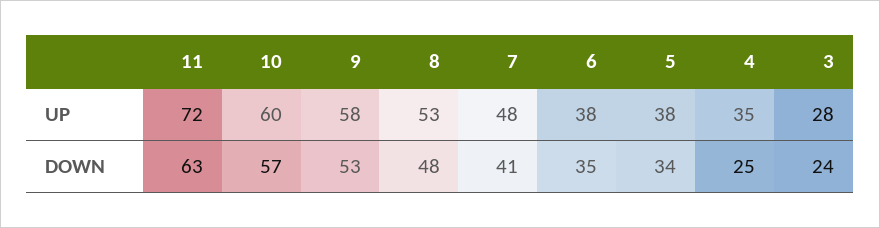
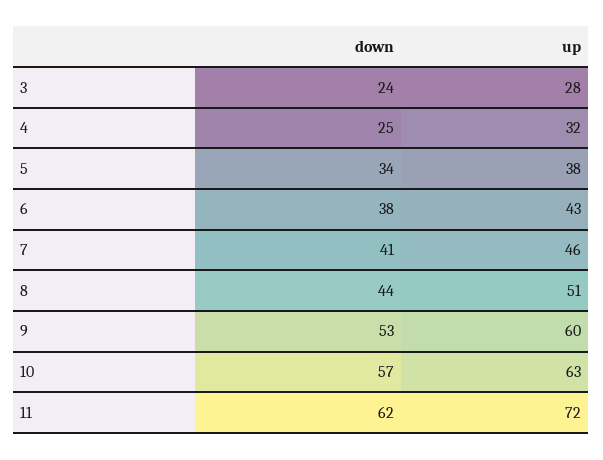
10, UP: 60 -> 63
9, UP: 58 -> 60
8, UP: 53 -> 51
7, UP: 48 -> 46
6, UP: 38 -> 43
4, UP: 35 -> 32
11, DOWN: 63 -> 62
8, DOWN: 48 -> 44
6, DOWN: 35 -> 38

